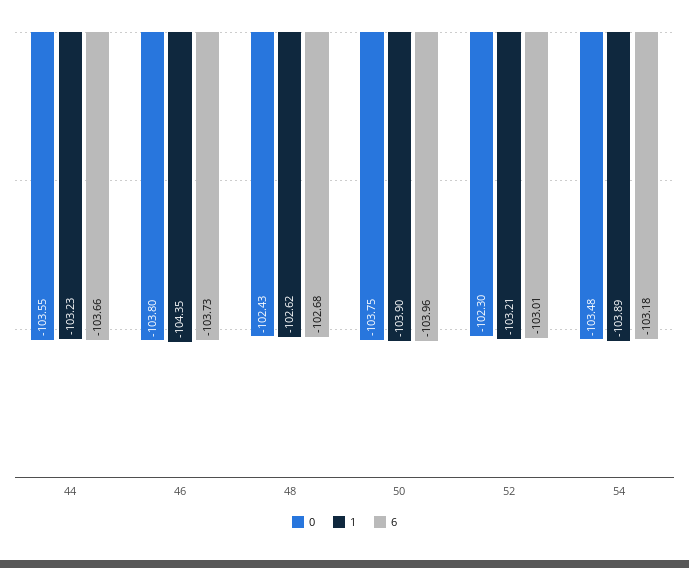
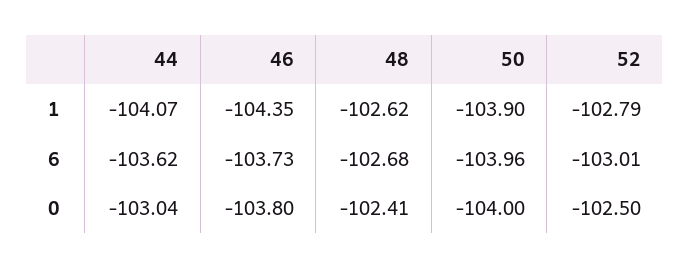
0, 44: -103.55 -> -103.04
1, 44: -103.23 -> -104.07
6, 44: -103.66 -> -103.62
0, 48: -102.43 -> -102.41
0, 50: -103.75 -> -104
0, 52: -102.3 -> -102.5
1, 52: -103.21 -> -102.79
0, 54: -103.48 -> none
1, 54: -103.89 -> none
6, 54: -103.18 -> none

